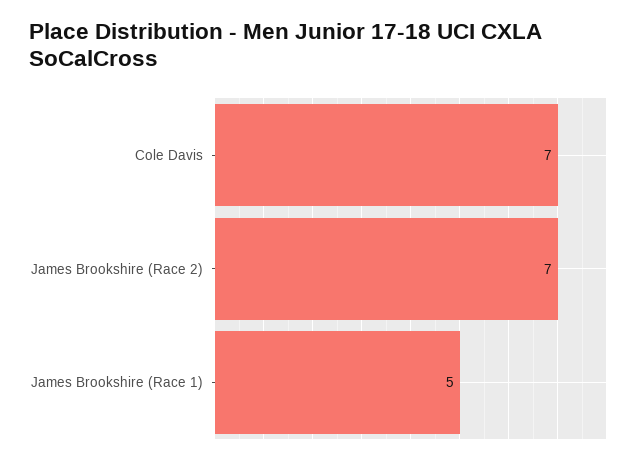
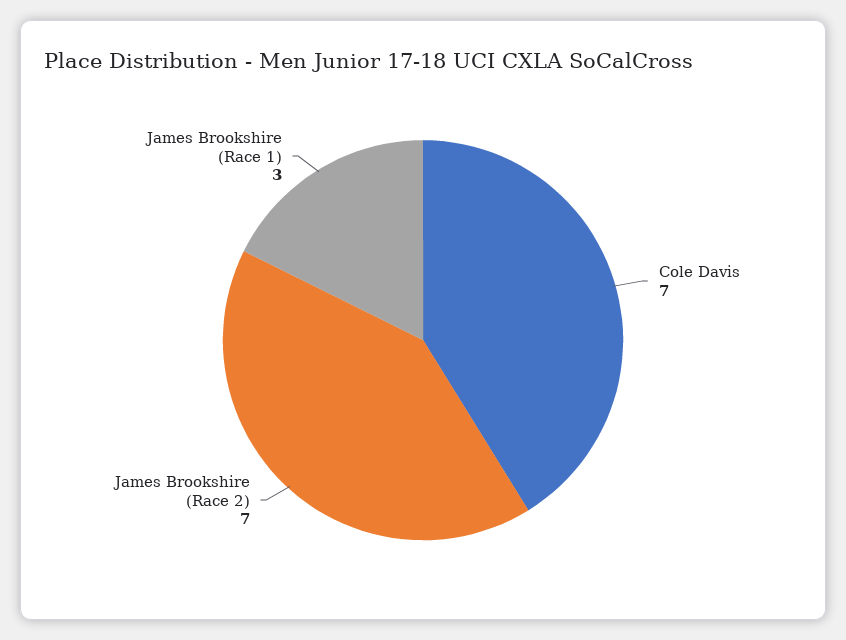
James Brookshire (Race 1): 5 -> 3

